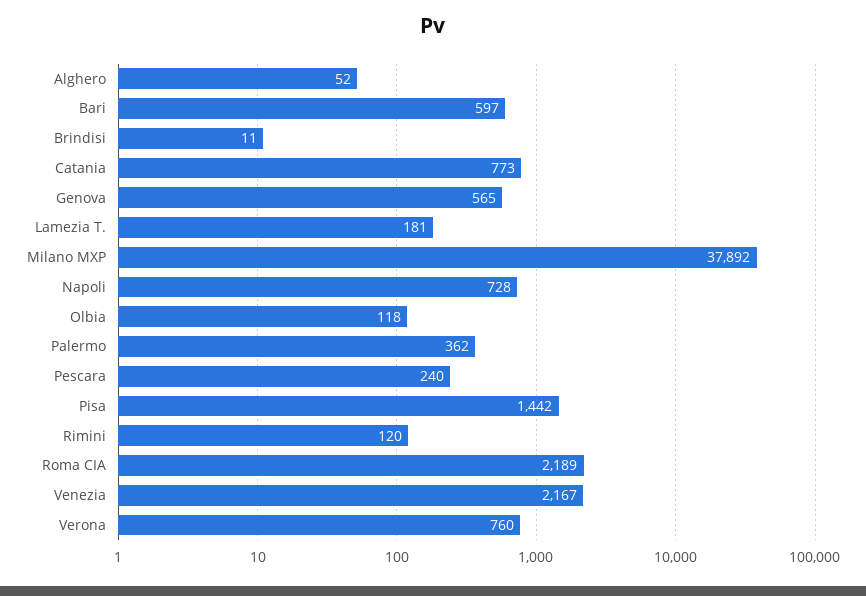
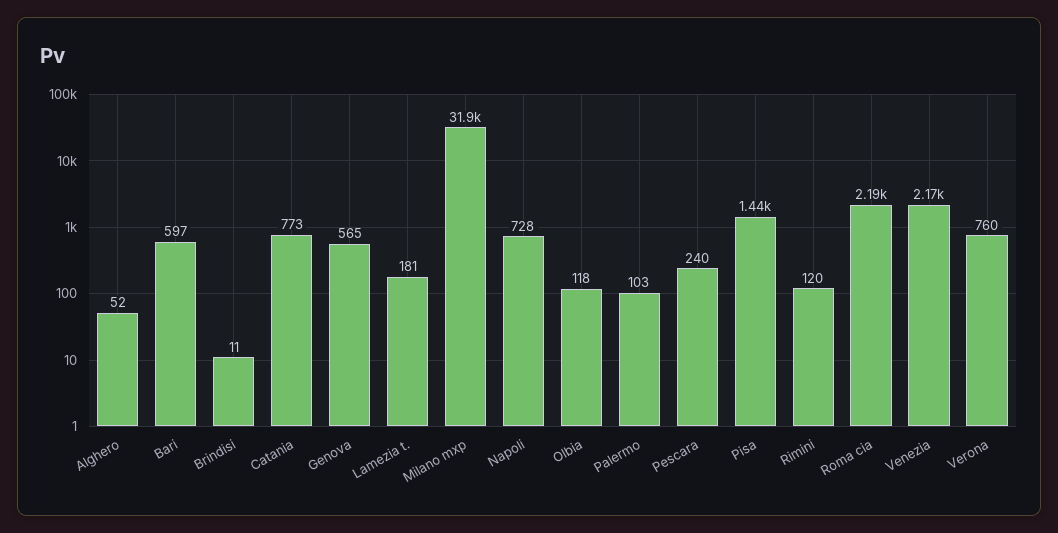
Milano MXP: 37892 -> 31900
Palermo: 362 -> 103

